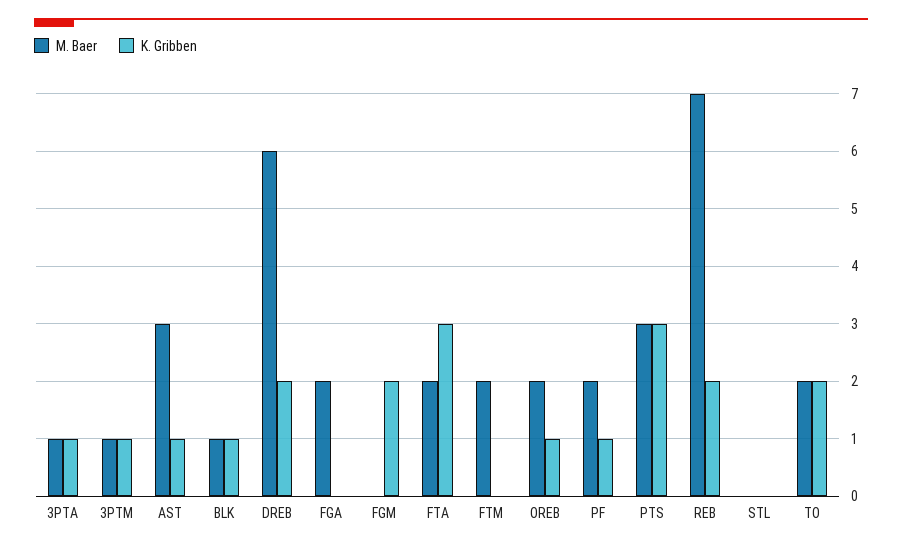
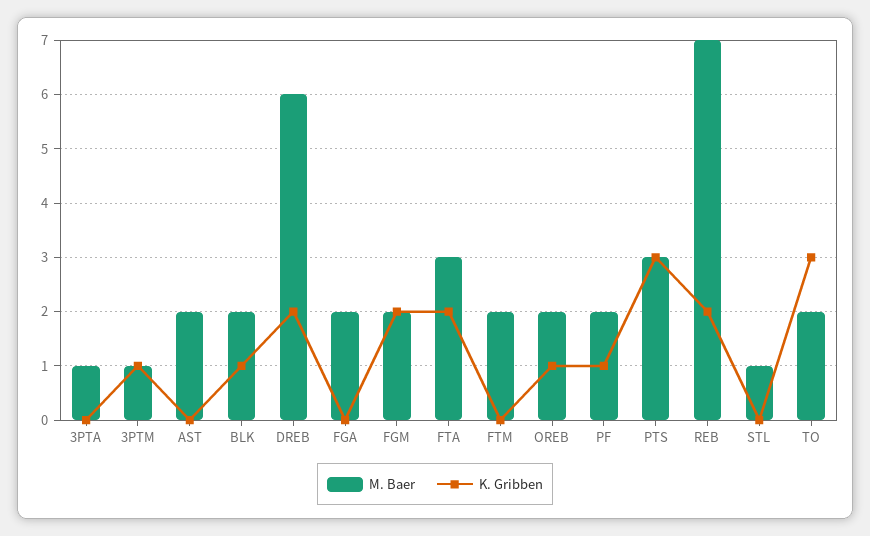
K. Gribben, 3PTA: 1 -> 0
M. Baer, AST: 3 -> 2
K. Gribben, AST: 1 -> 0
M. Baer, BLK: 1 -> 2
M. Baer, FGM: 0 -> 2
M. Baer, FTA: 2 -> 3
K. Gribben, FTA: 3 -> 2
M. Baer, STL: 0 -> 1
K. Gribben, TO: 2 -> 3

